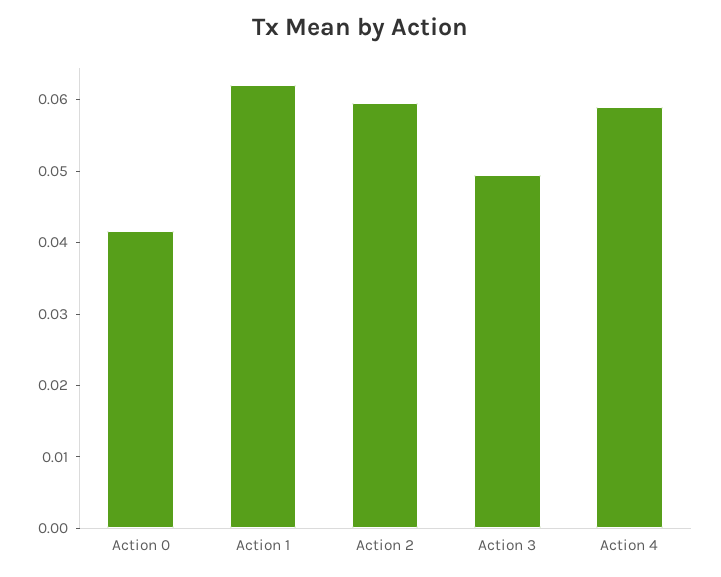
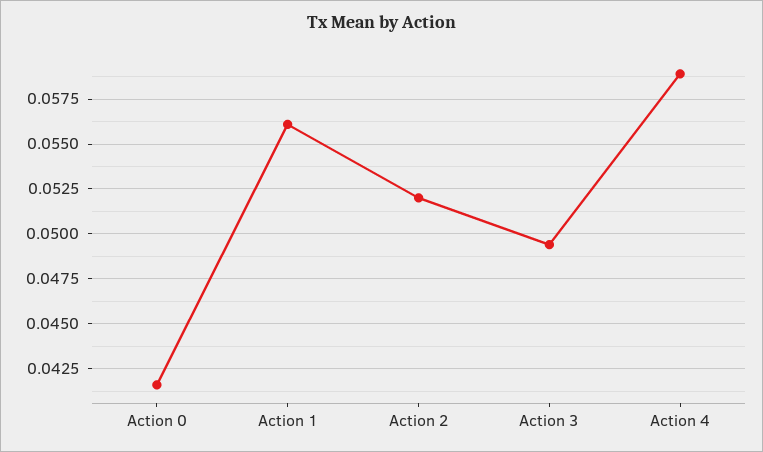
Action 1: 0.062 -> 0.056
Action 2: 0.06 -> 0.052

